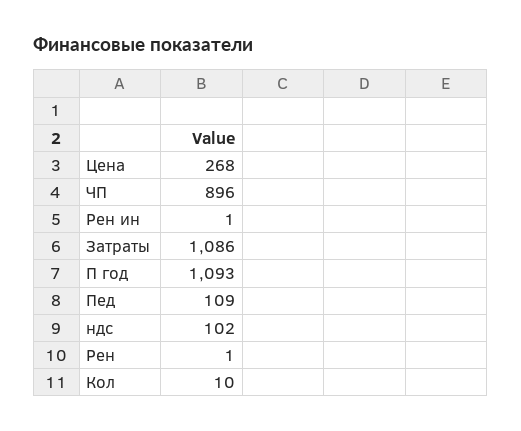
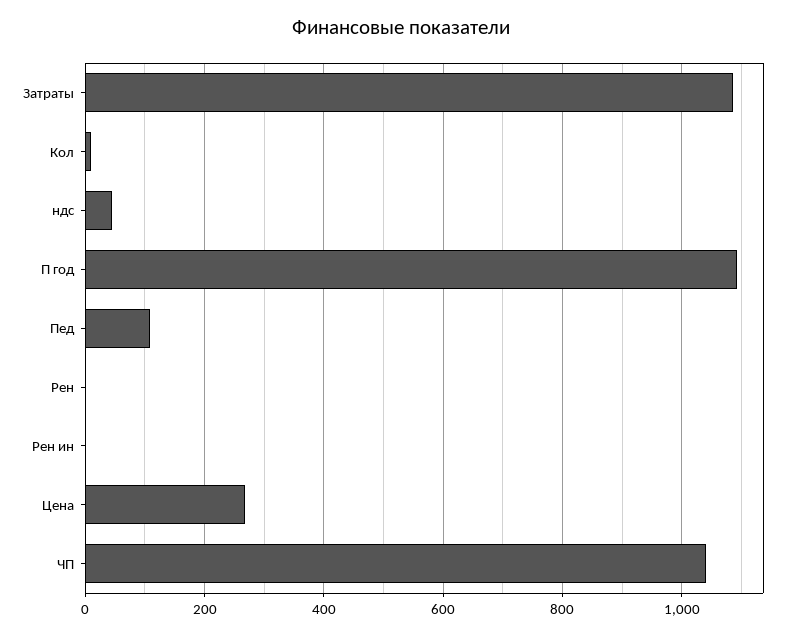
ЧП: 896 -> 1040
ндс: 102 -> 40

